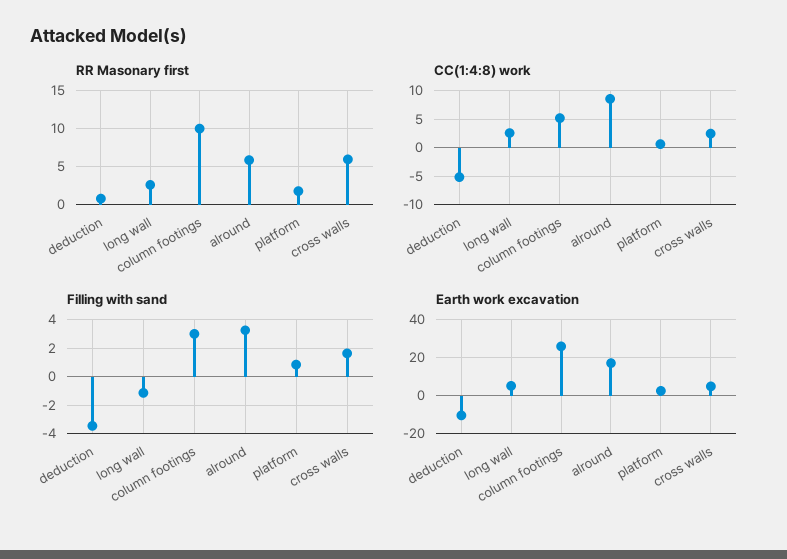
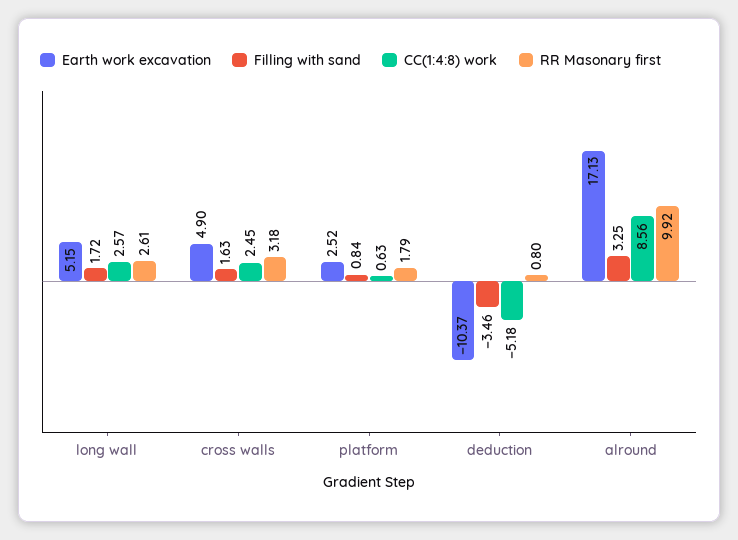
RR Masonary first, column footings: 10 -> none
RR Masonary first, alround: 6 -> 9.92
RR Masonary first, cross walls: 6 -> 3.18
CC(1:4:8) work, column footings: 5 -> none
Filling with sand, long wall: -1 -> 1.72
Filling with sand, column footings: 3 -> none
Earth work excavation, column footings: 25 -> none

